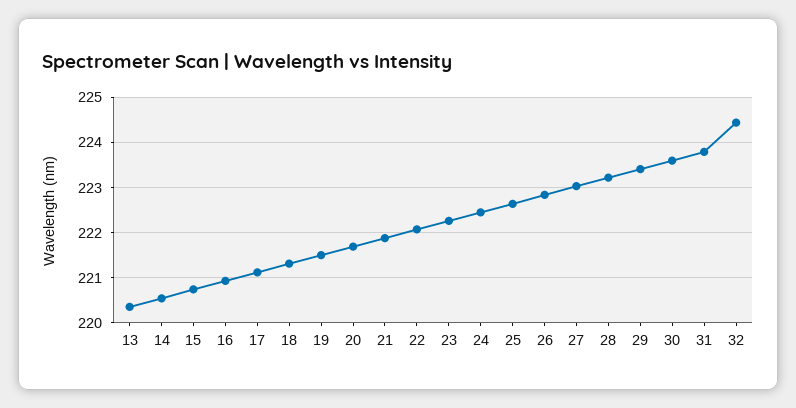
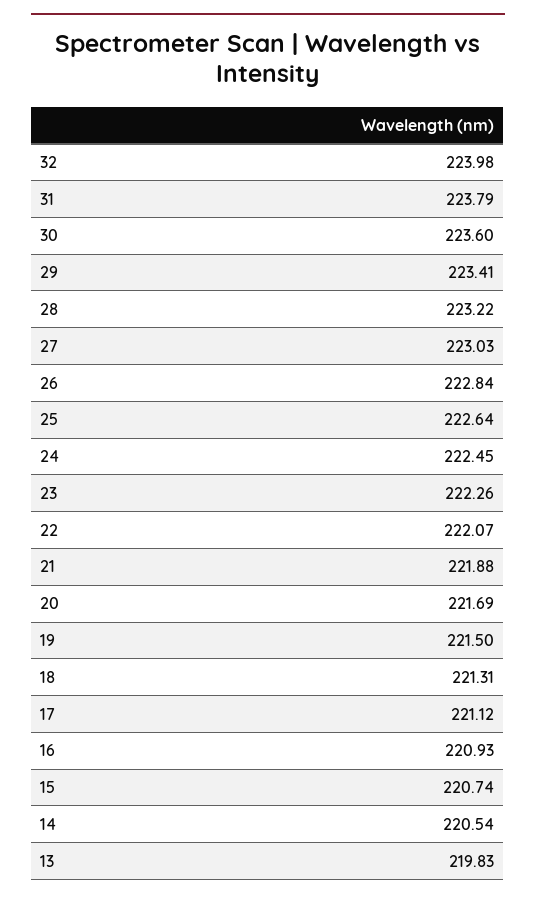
13: 220.4 -> 219.83
32: 224.4 -> 223.98

